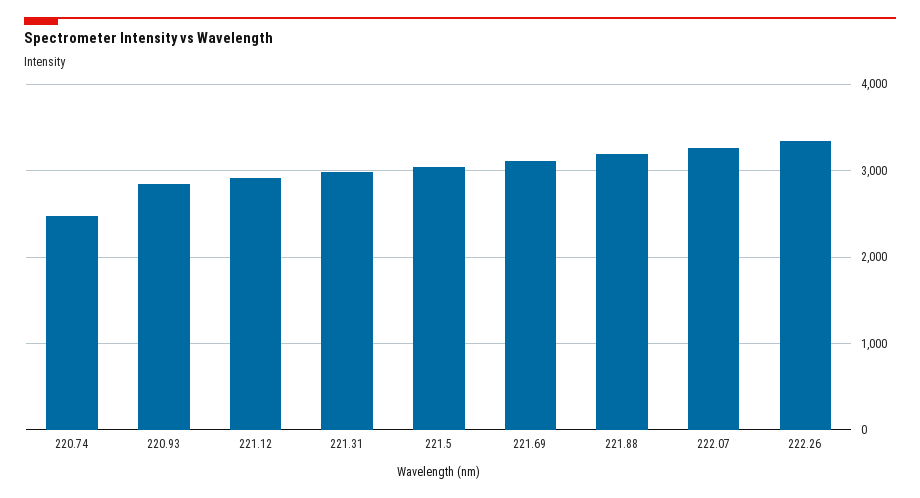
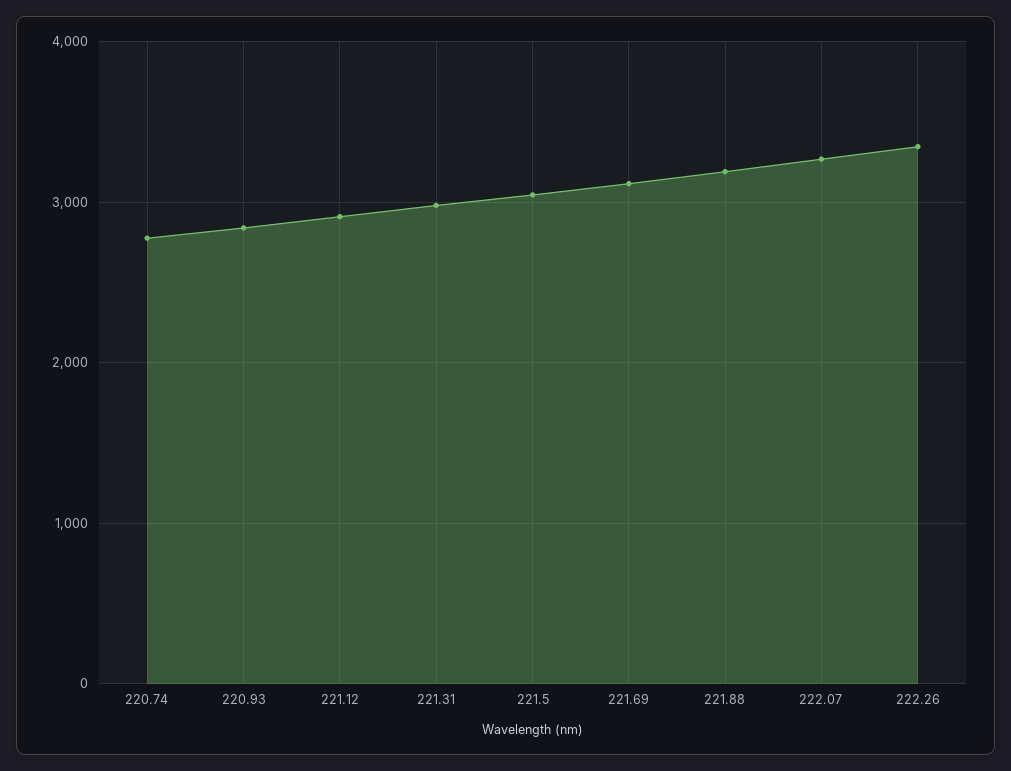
220.74: 2500 -> 2800

